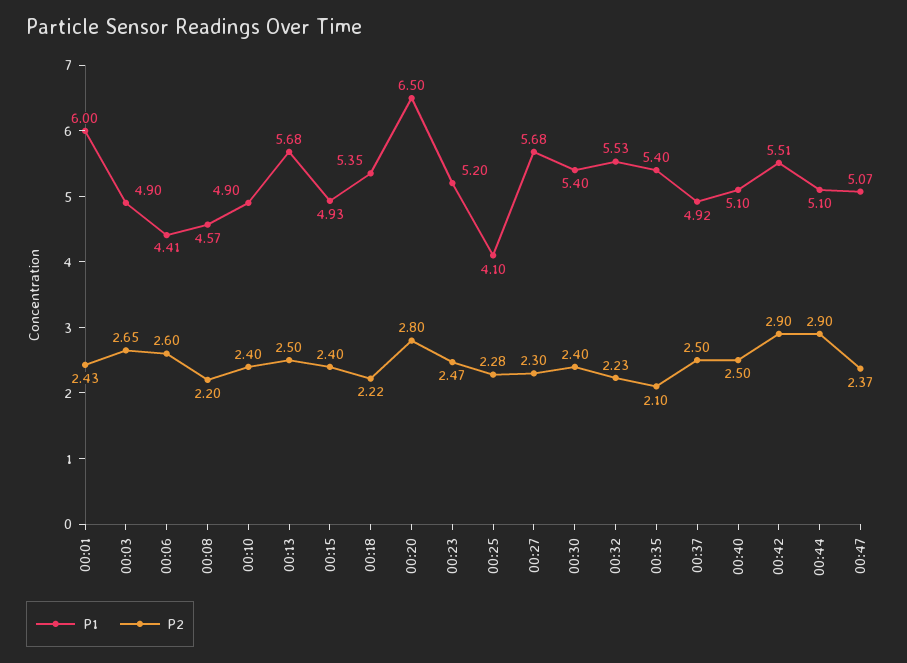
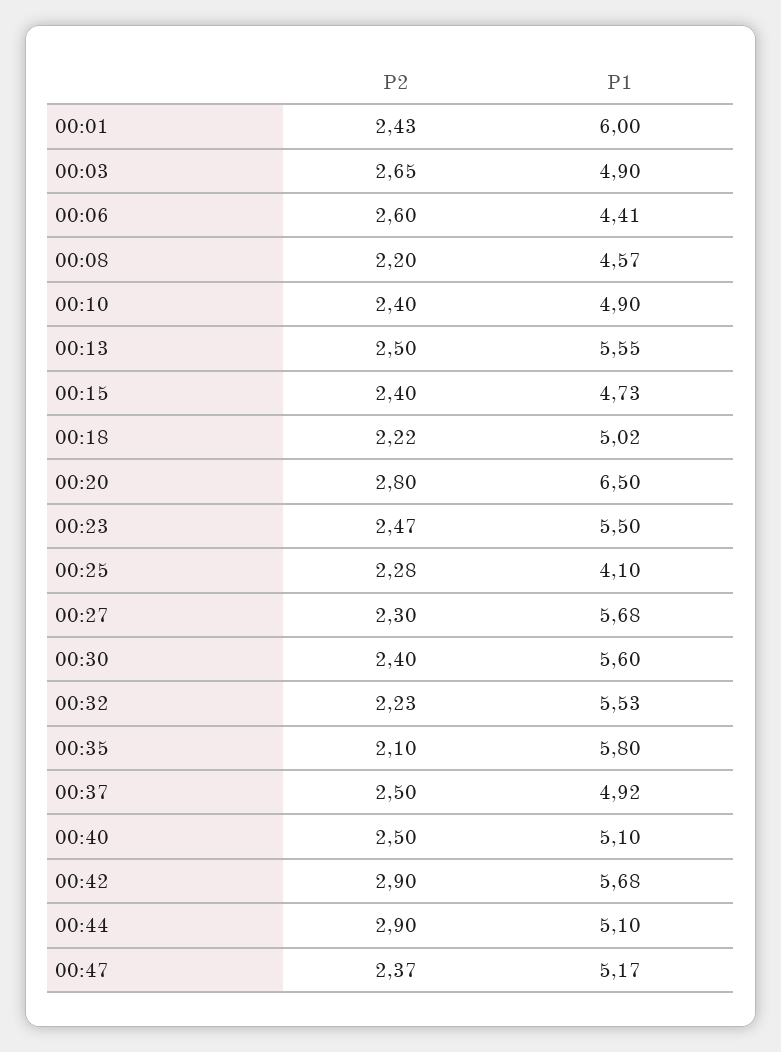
P1, 00:13: 5.68 -> 5.55
P1, 00:15: 4.93 -> 4.73
P1, 00:18: 5.35 -> 5.02
P1, 00:23: 5.2 -> 5.5
P1, 00:30: 5.4 -> 5.6
P1, 00:35: 5.4 -> 5.8
P1, 00:42: 5.51 -> 5.68
P1, 00:47: 5.07 -> 5.17

